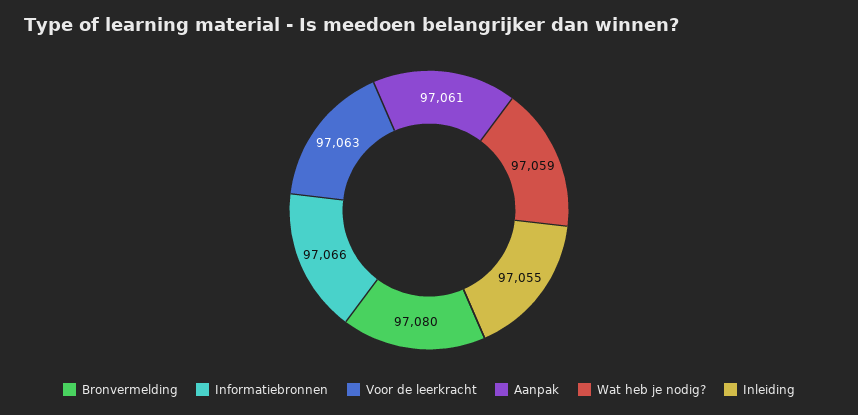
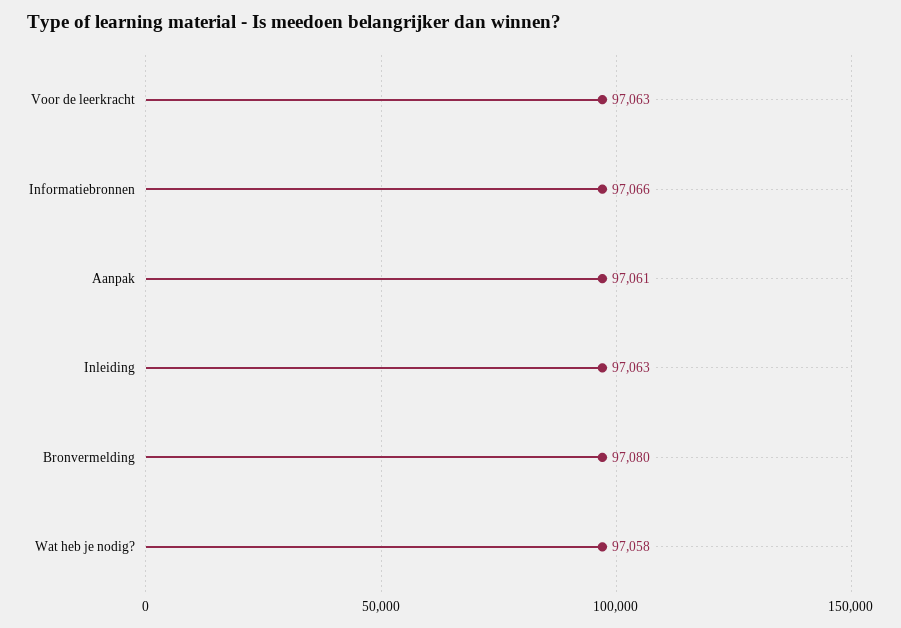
Wat heb je nodig?: 97059 -> 97058
Inleiding: 97055 -> 97063

